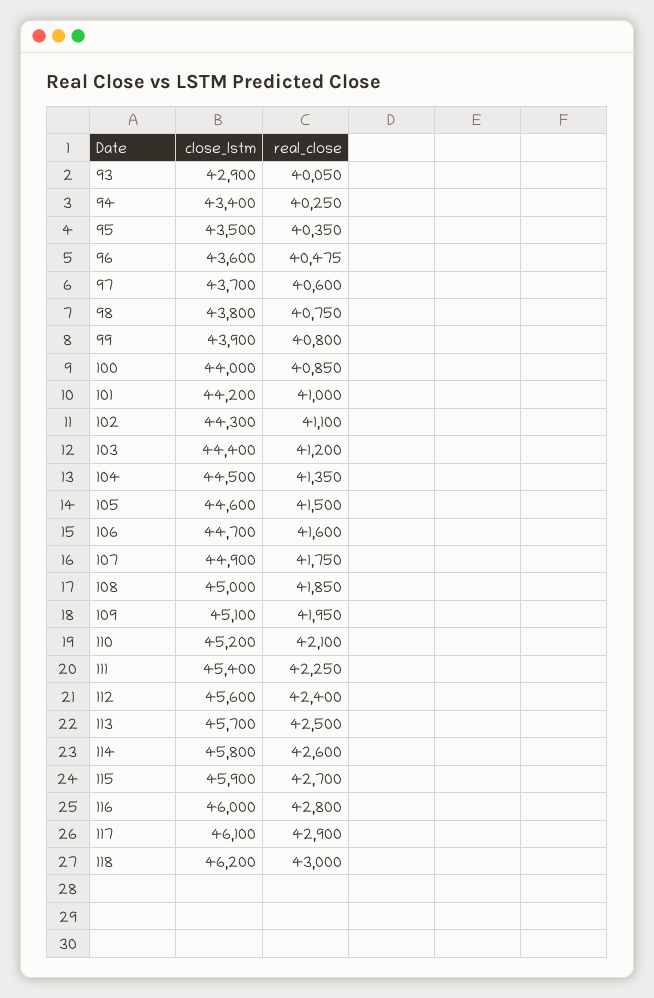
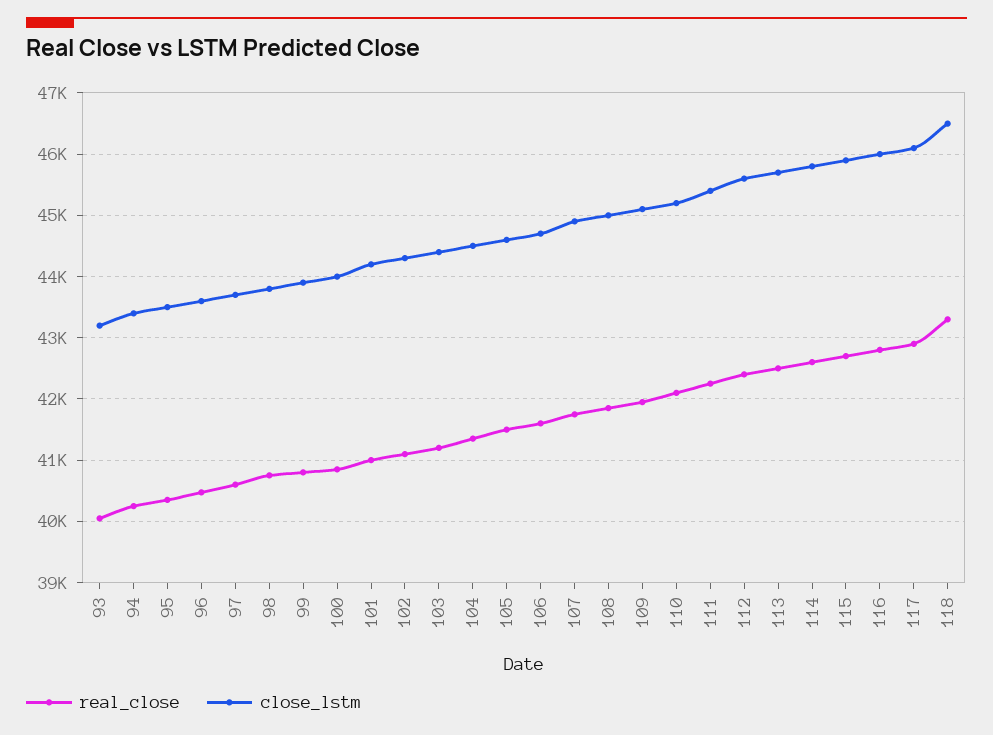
close_lstm, 93: 42900 -> 43200
close_lstm, 118: 46200 -> 46500
real_close, 118: 43000 -> 43300

